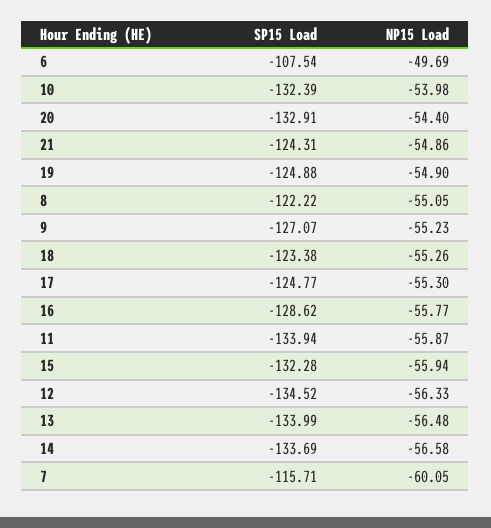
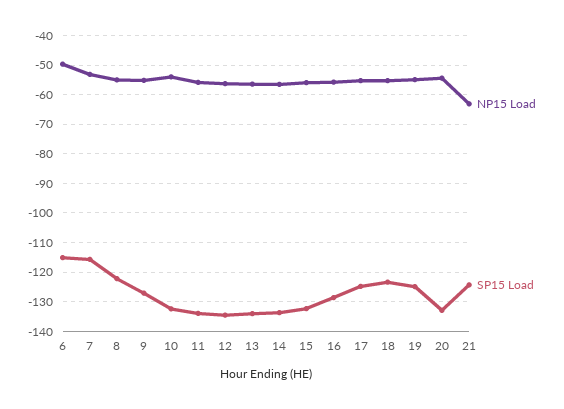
SP15 Load, 6: -107.54 -> -115
NP15 Load, 21: -54.86 -> -62.5
NP15 Load, 7: -60.05 -> -52.5

